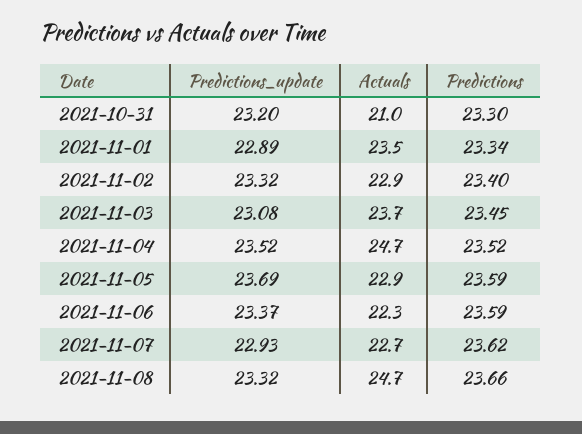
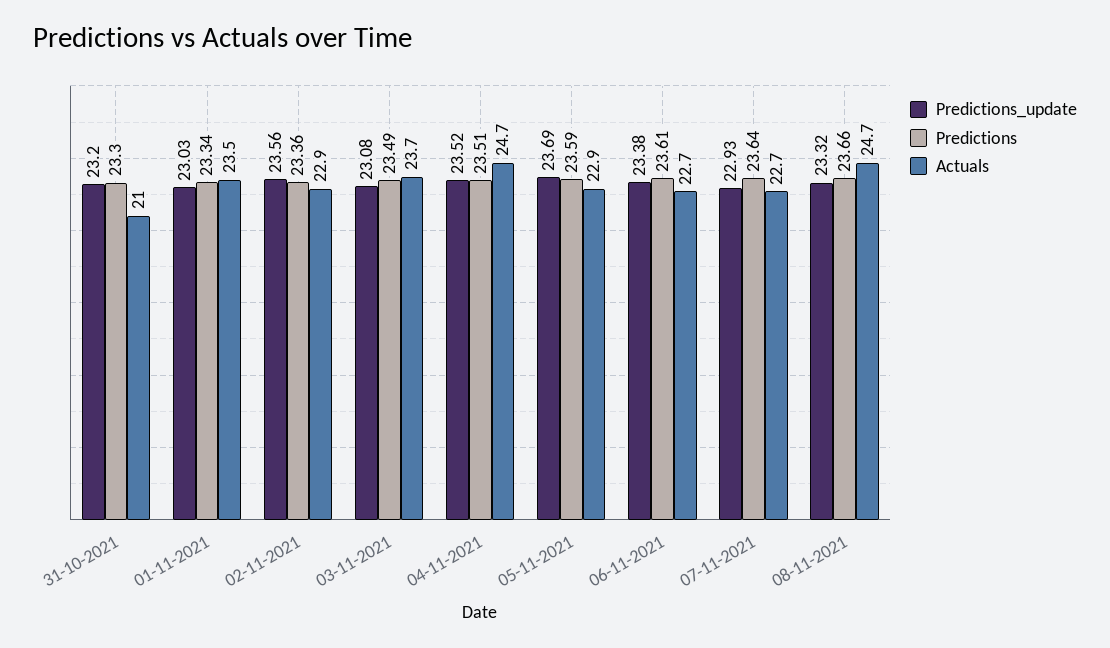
Predictions_update, 2021-11-01: 22.89 -> 23.03
Predictions_update, 2021-11-02: 23.32 -> 23.56
Predictions, 2021-11-02: 23.4 -> 23.36
Predictions, 2021-11-03: 23.45 -> 23.49
Predictions, 2021-11-04: 23.52 -> 23.51
Predictions_update, 2021-11-06: 23.37 -> 23.38
Actuals, 2021-11-06: 22.3 -> 22.7
Predictions, 2021-11-06: 23.59 -> 23.61
Predictions, 2021-11-07: 23.62 -> 23.64

